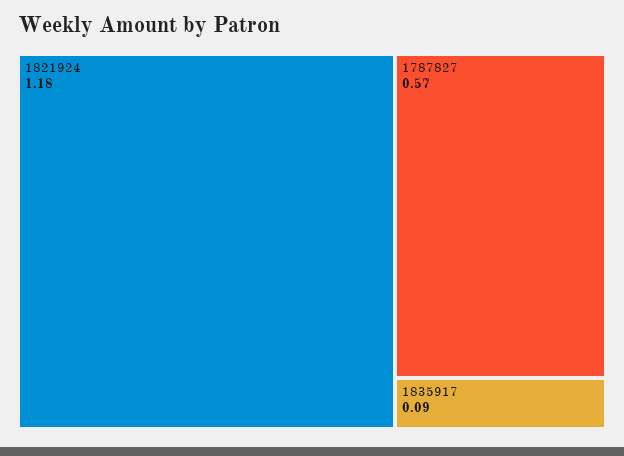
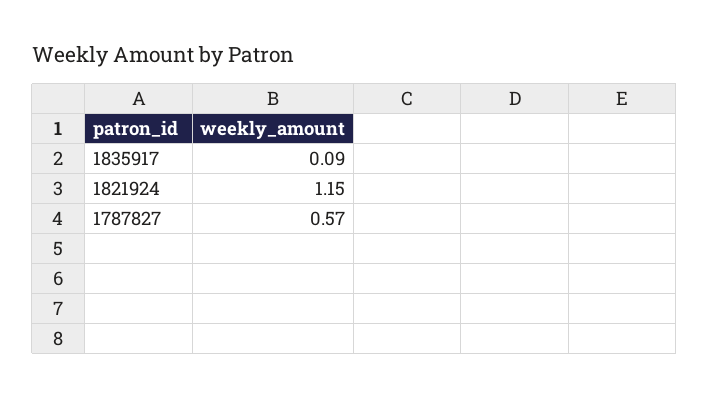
1821924: 1.18 -> 1.15

